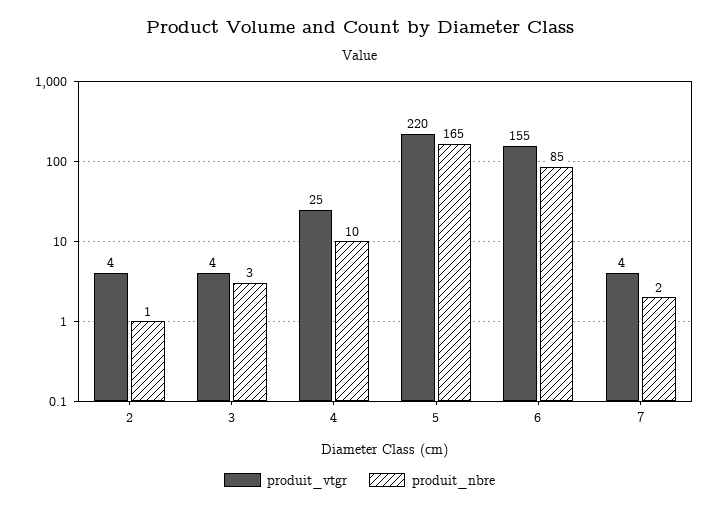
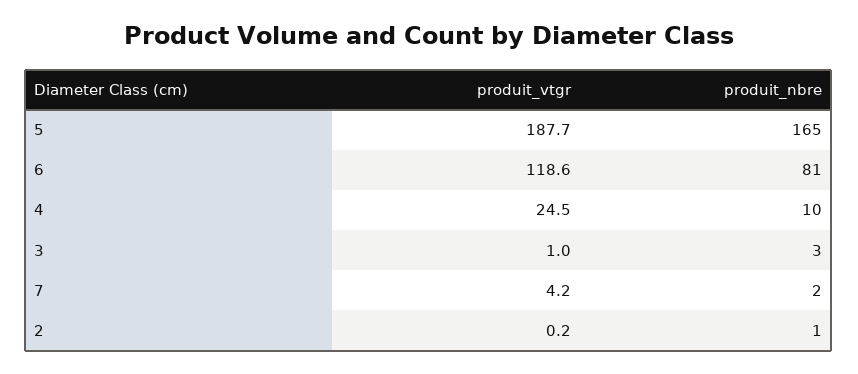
produit_vtgr, 2: 4 -> 0.2
produit_vtgr, 3: 4 -> 1
produit_vtgr, 5: 220 -> 187.7
produit_vtgr, 6: 155 -> 118.6
produit_nbre, 6: 85 -> 81

